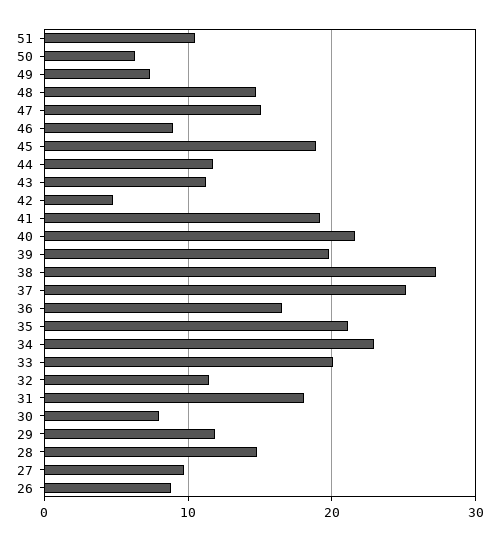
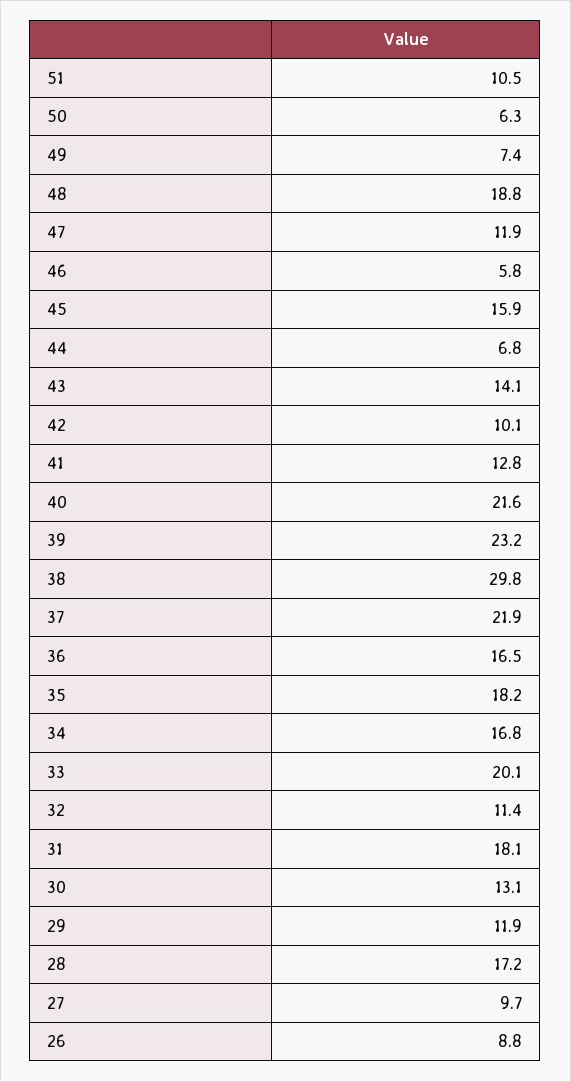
48: 15 -> 18.8
47: 15 -> 11.9
46: 9 -> 5.8
45: 19 -> 15.9
44: 12 -> 6.8
43: 11 -> 14.1
42: 5 -> 10.1
41: 19 -> 12.8
39: 20 -> 23.2
38: 27 -> 29.8
37: 25 -> 21.9
35: 21 -> 18.2
34: 23 -> 16.8
30: 8 -> 13.1
28: 15 -> 17.2

